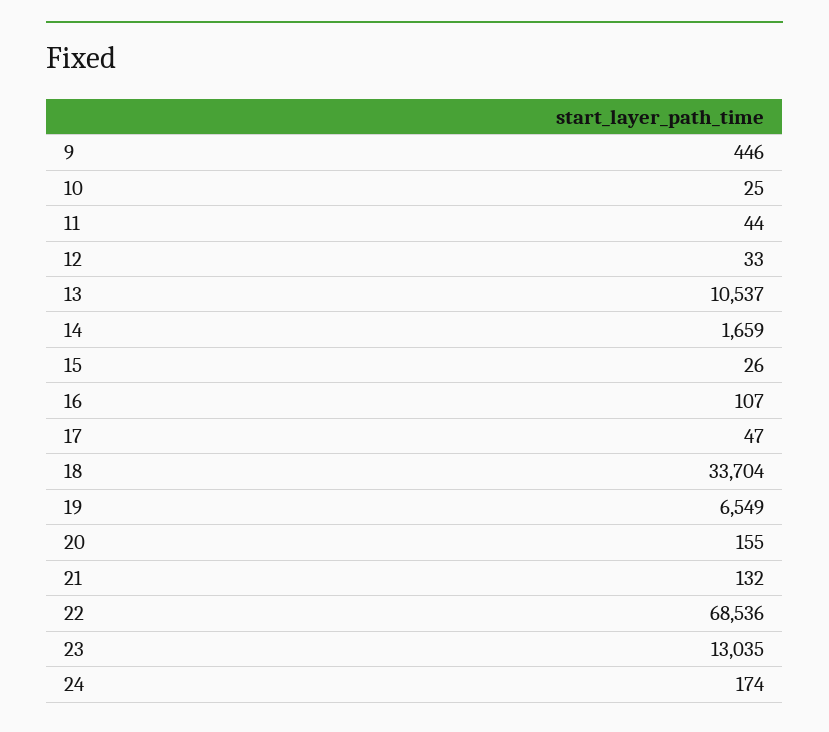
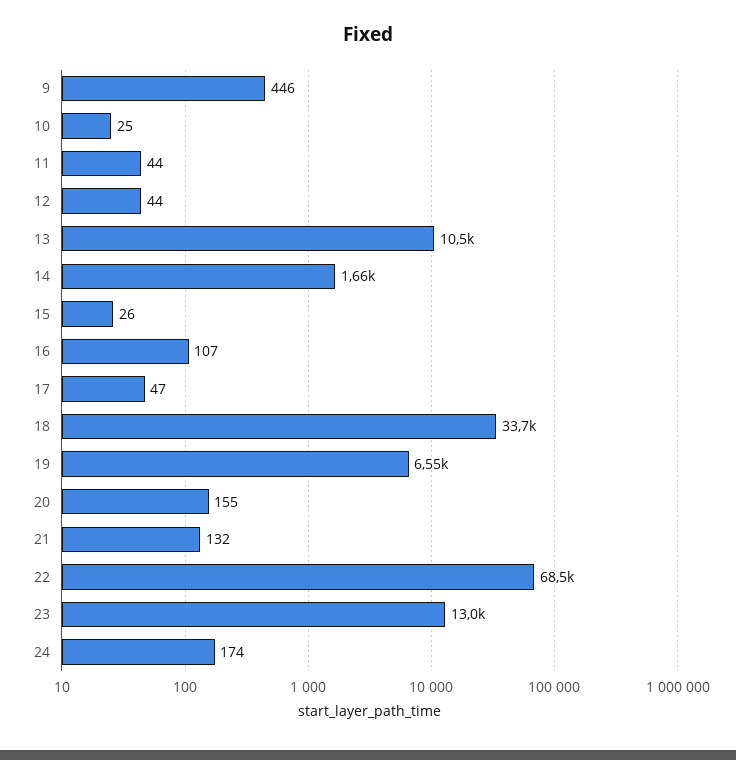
12: 33 -> 44

